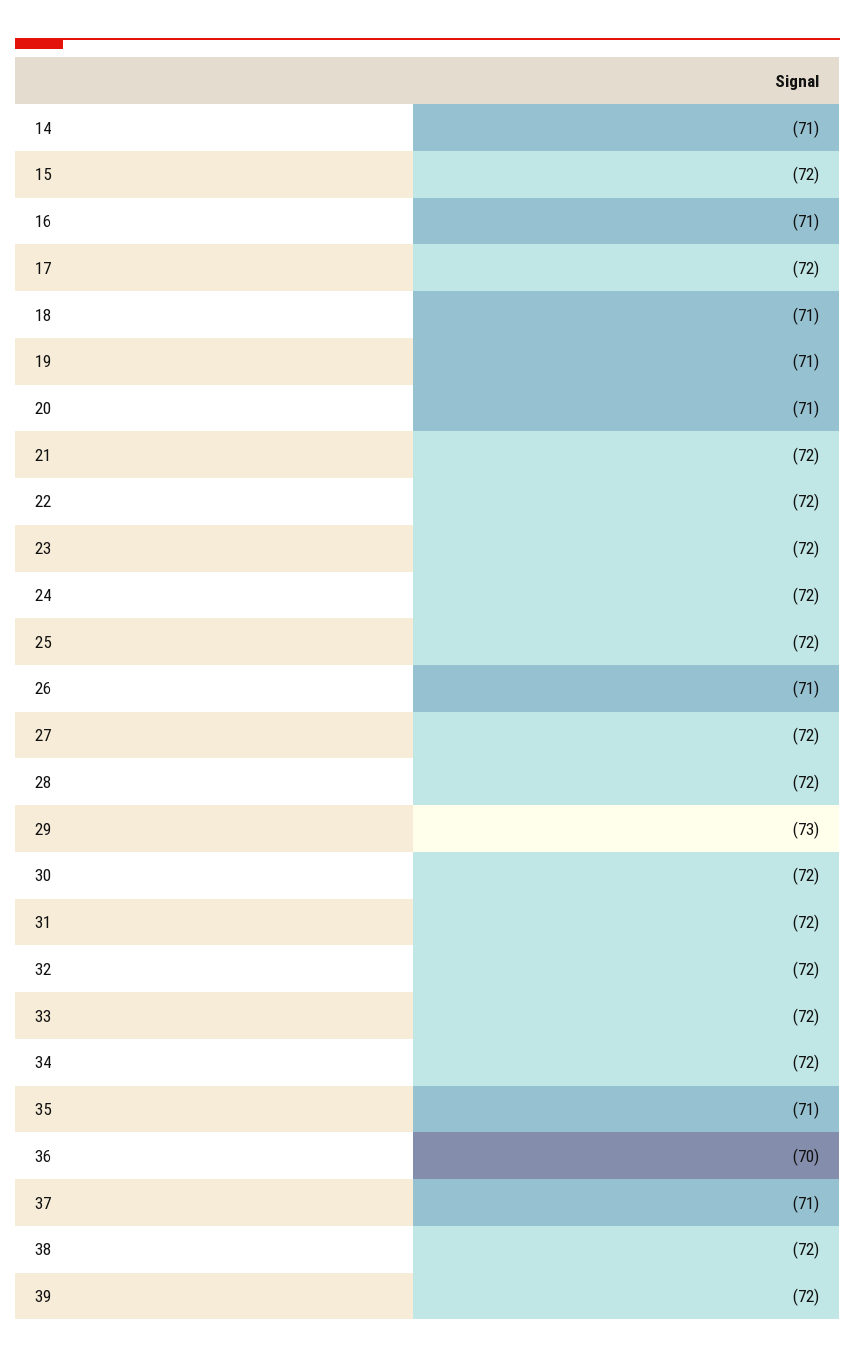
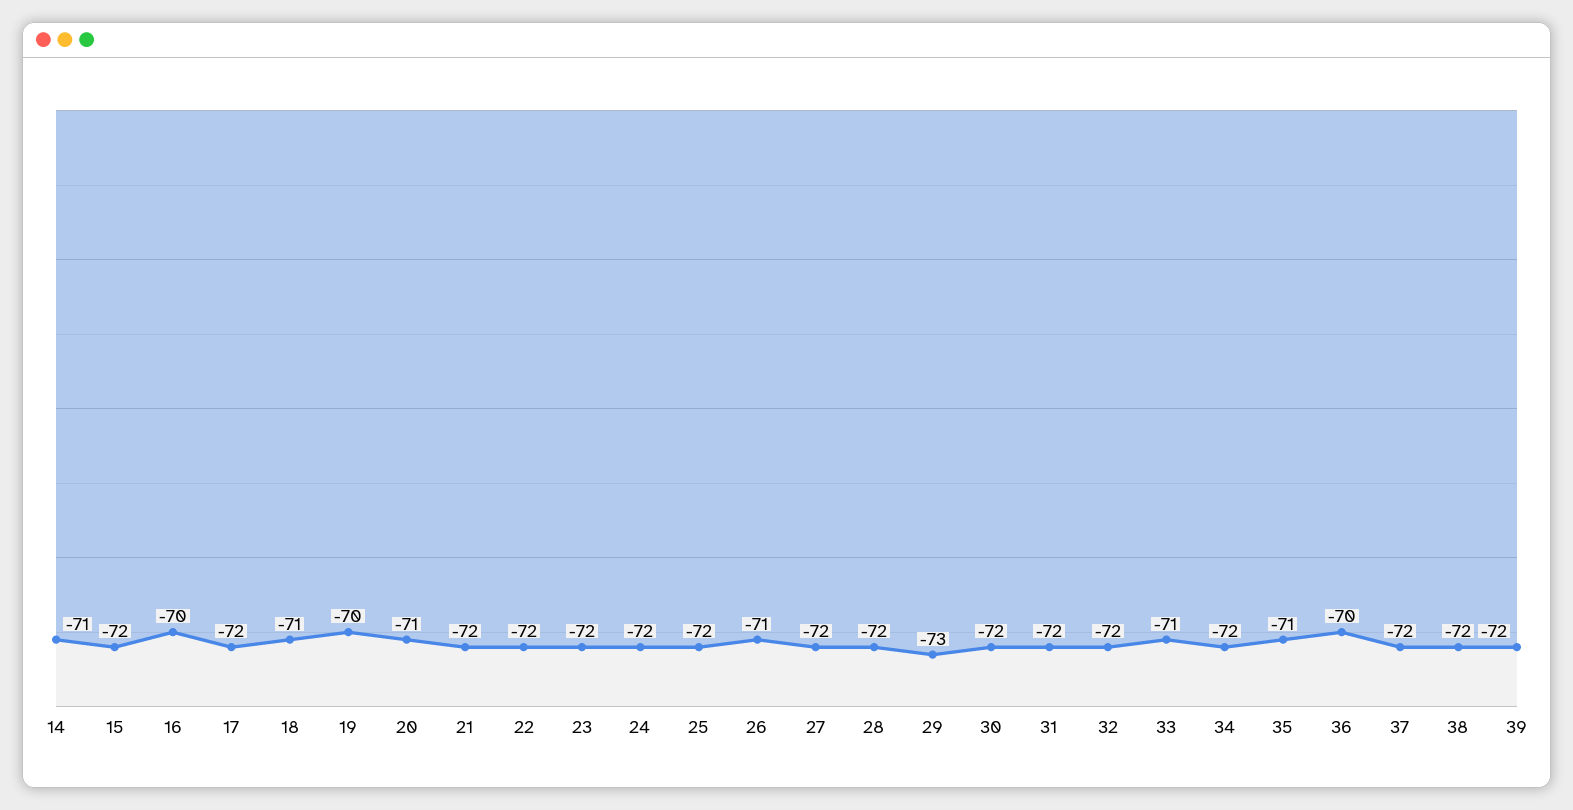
16: -71 -> -70
19: -71 -> -70
33: -72 -> -71
37: -71 -> -72

